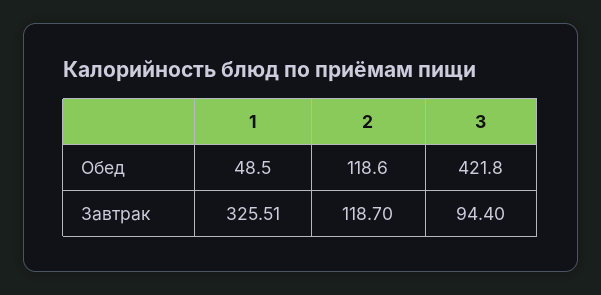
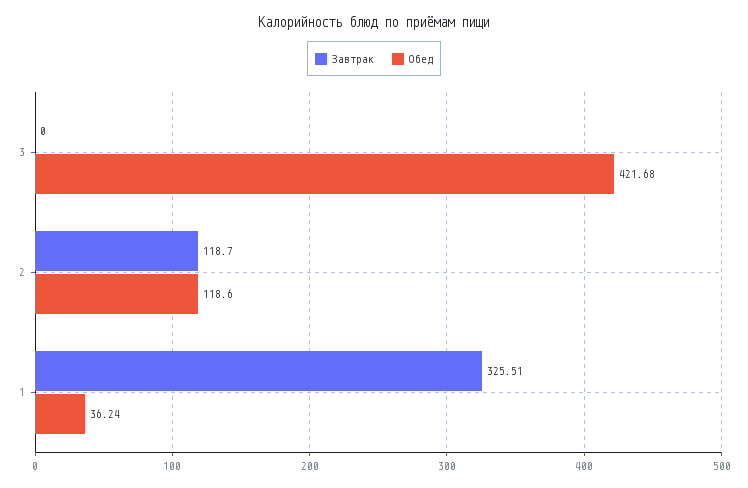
Обед, 1: 48.5 -> 36.24
Обед, 3: 421.8 -> 421.68
Завтрак, 3: 94.4 -> 0

